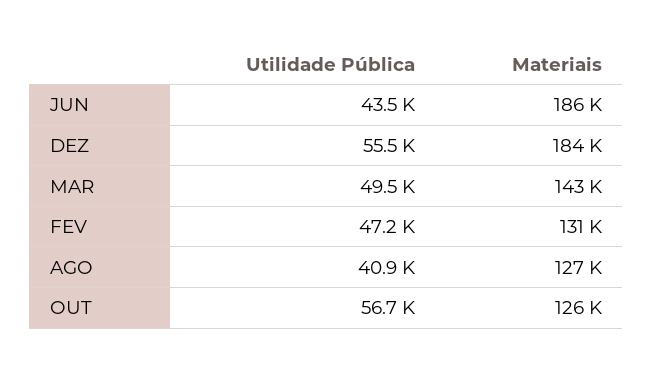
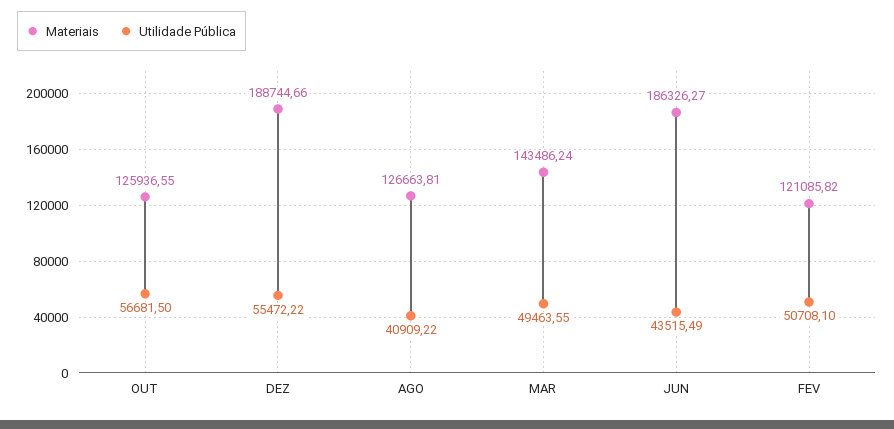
Materiais, DEZ: 184000 -> 188744.66
Utilidade Pública, FEV: 47200 -> 50708.1
Materiais, FEV: 131000 -> 121085.82

